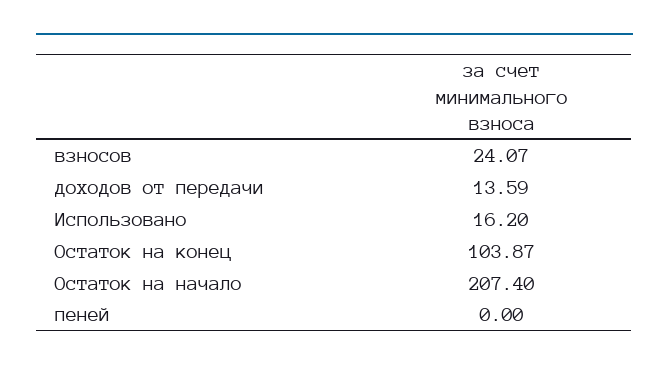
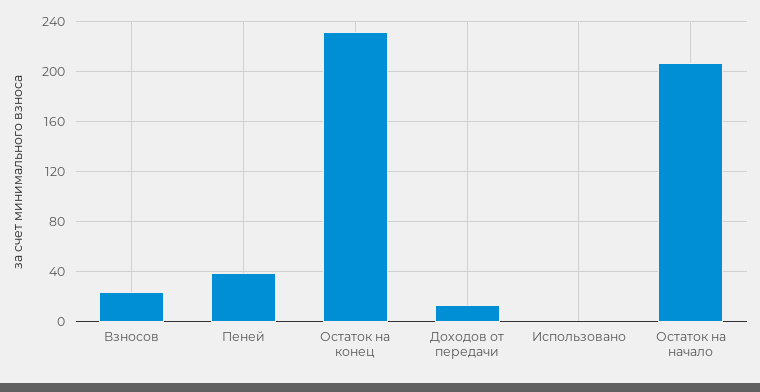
Использовано: 16.2 -> 0
Остаток на конец: 103.87 -> 230
пеней: 0 -> 40

